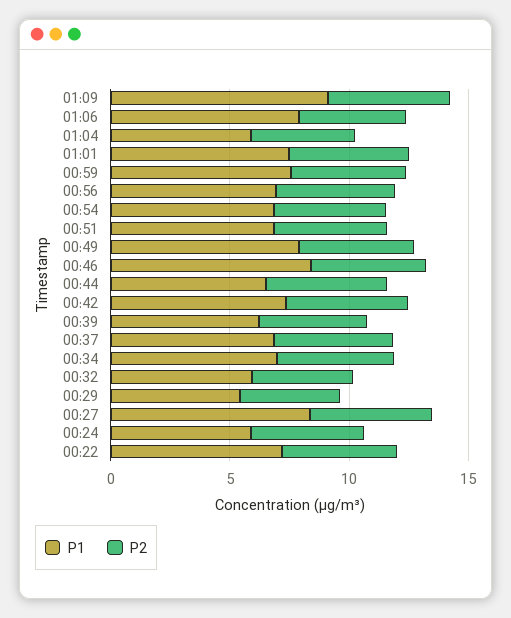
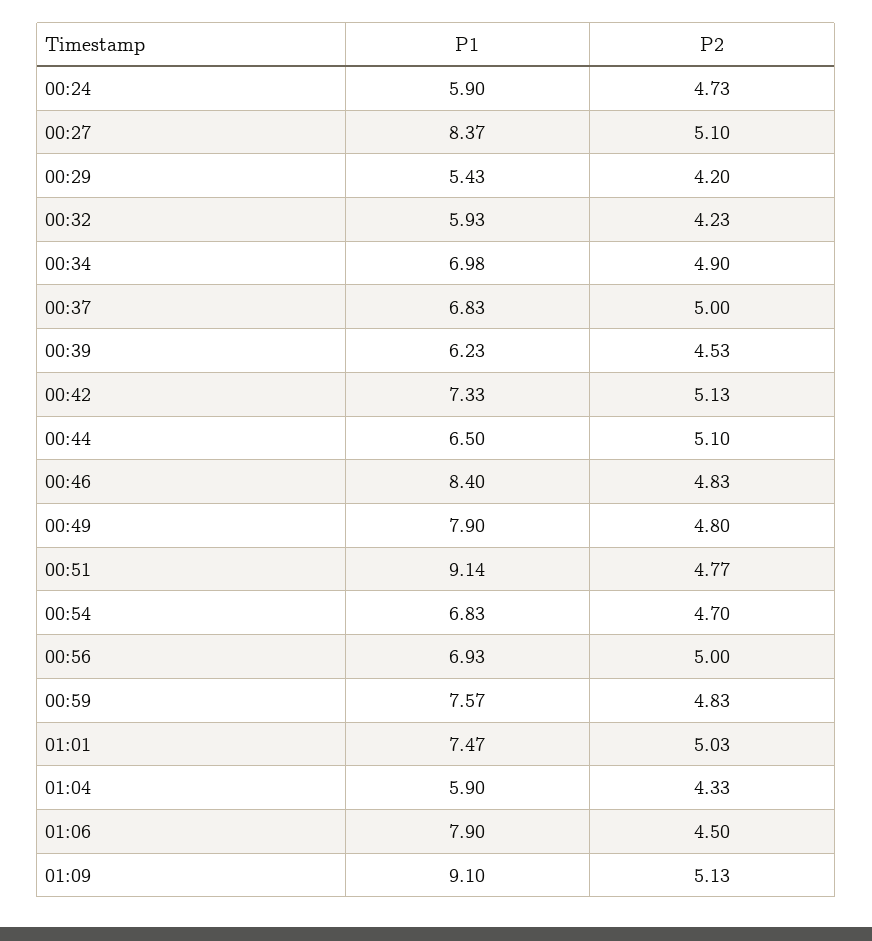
P1, 00:51: 7 -> 9.14
P1, 00:22: 7 -> none
P2, 00:22: 5 -> none

